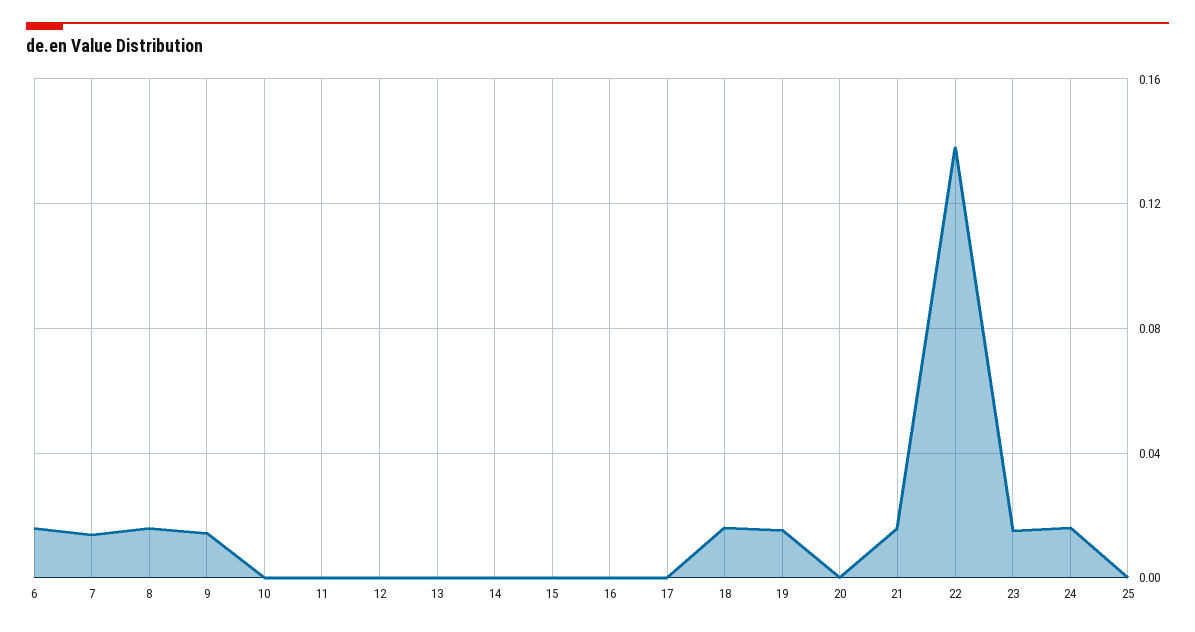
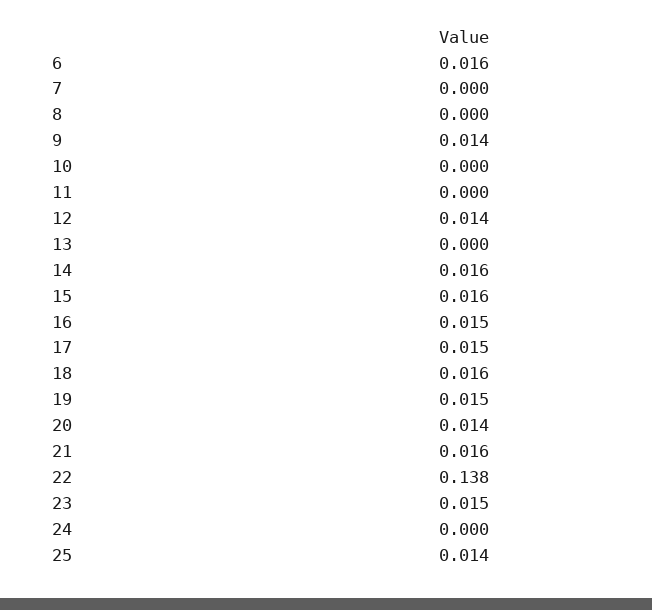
7: 0.015 -> 0
8: 0.015 -> 0
12: 0 -> 0.014
14: 0 -> 0.016
15: 0 -> 0.016
16: 0 -> 0.015
17: 0 -> 0.015
20: 0 -> 0.014
24: 0.015 -> 0
25: 0 -> 0.014

